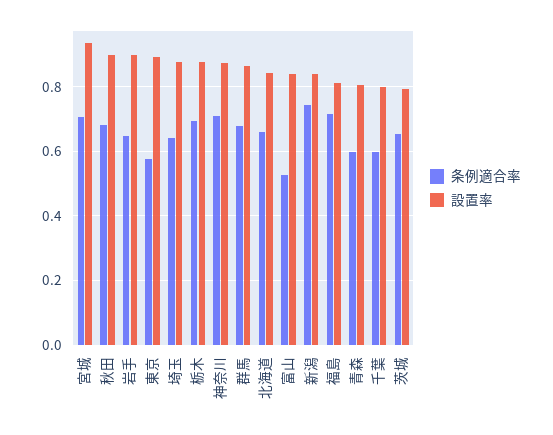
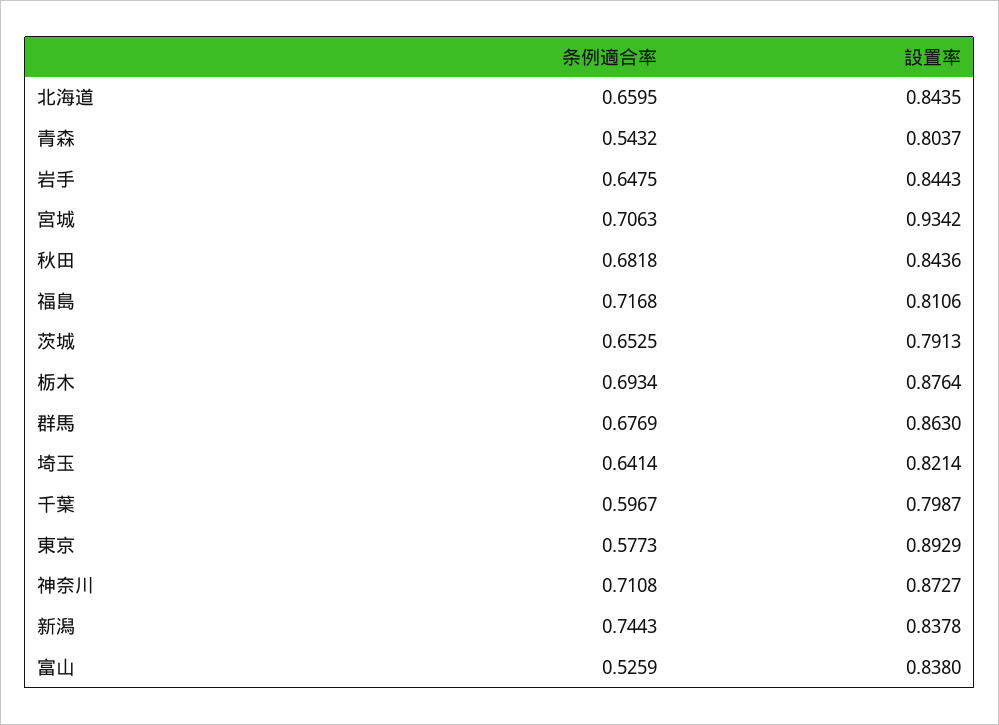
設置率, 秋田: 0.9 -> 0.8436
設置率, 岩手: 0.9 -> 0.8443
設置率, 埼玉: 0.88 -> 0.8214
条例適合率, 青森: 0.6 -> 0.5432

